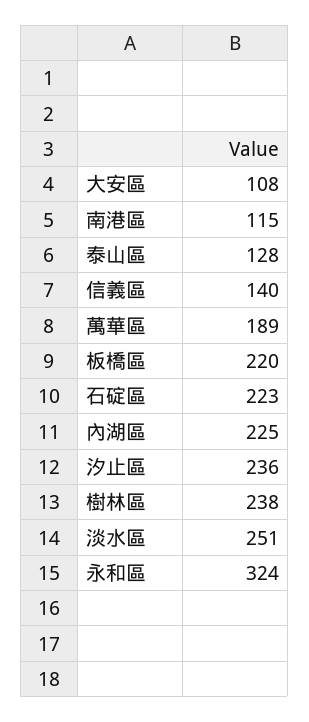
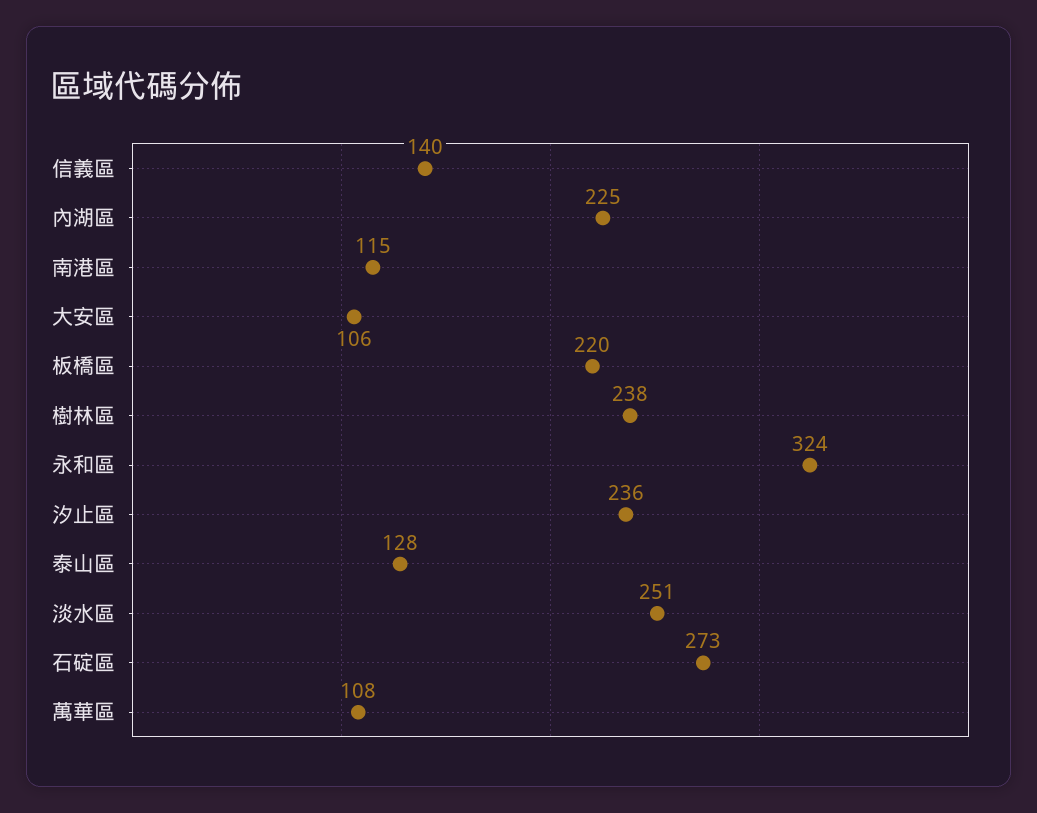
大安區: 108 -> 106
萬華區: 189 -> 108
石碇區: 223 -> 273

